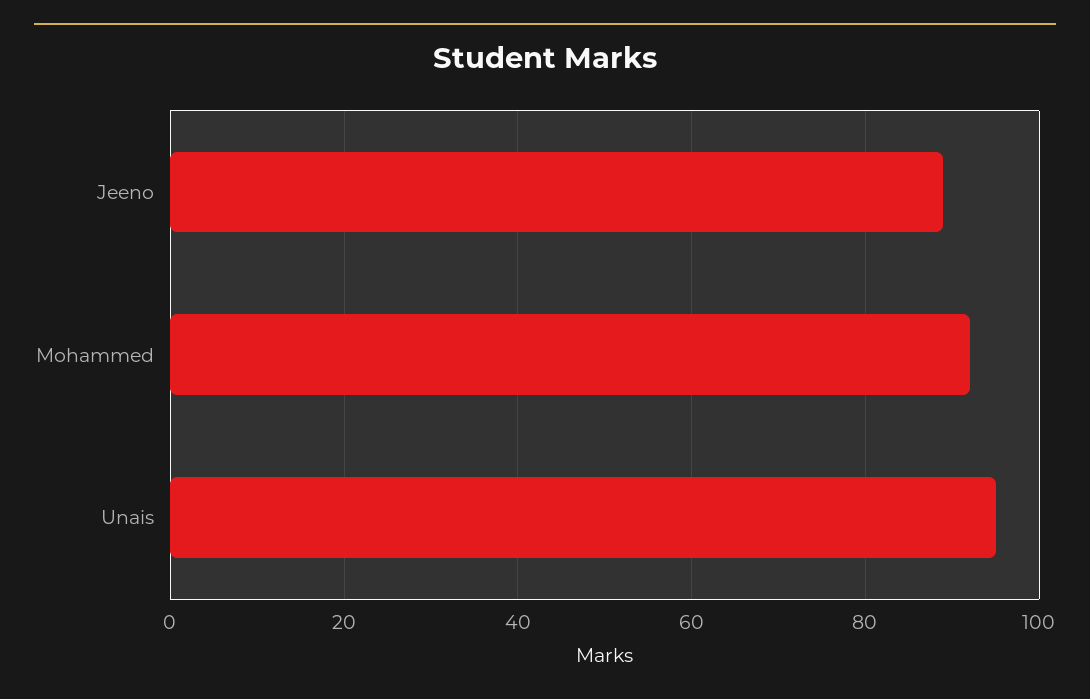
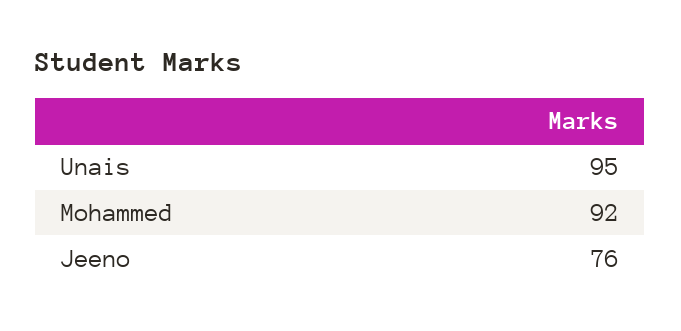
Jeeno: 90 -> 76

